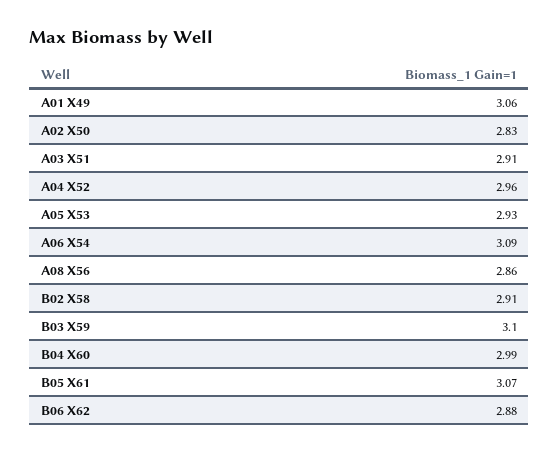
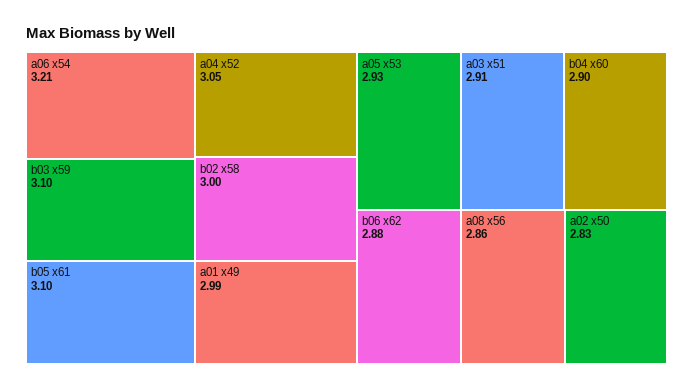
A01 X49: 3.06 -> 2.99
A04 X52: 2.96 -> 3.05
A06 X54: 3.09 -> 3.21
B02 X58: 2.91 -> 3
B04 X60: 2.99 -> 2.9
B05 X61: 3.07 -> 3.1

